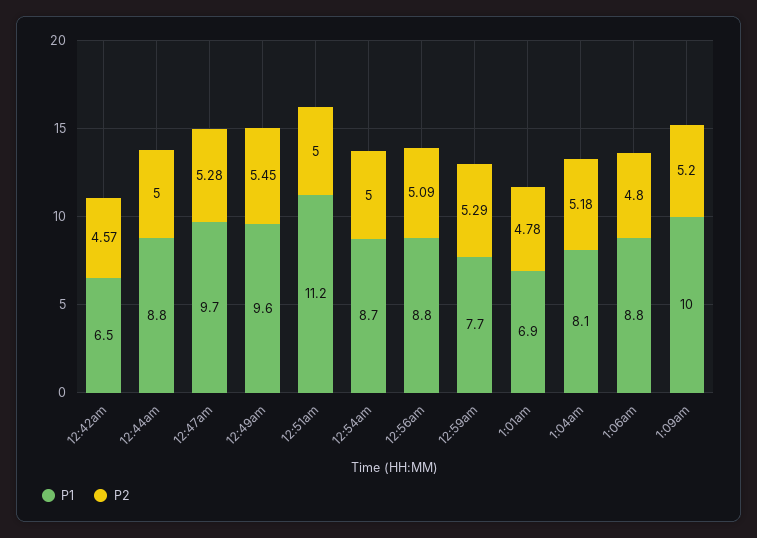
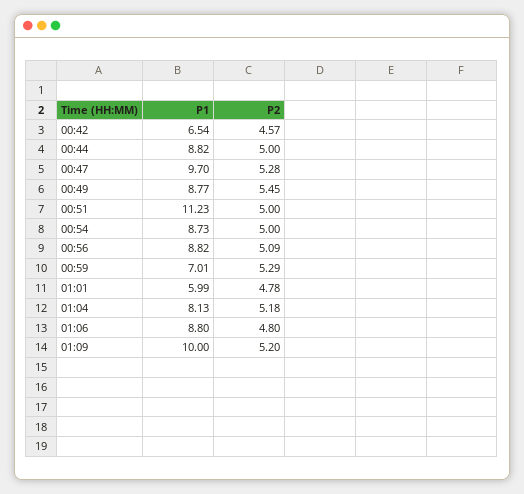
P1, 12:49am: 9.6 -> 8.77
P1, 12:59am: 7.7 -> 7.01
P1, 1:01am: 6.9 -> 5.99

